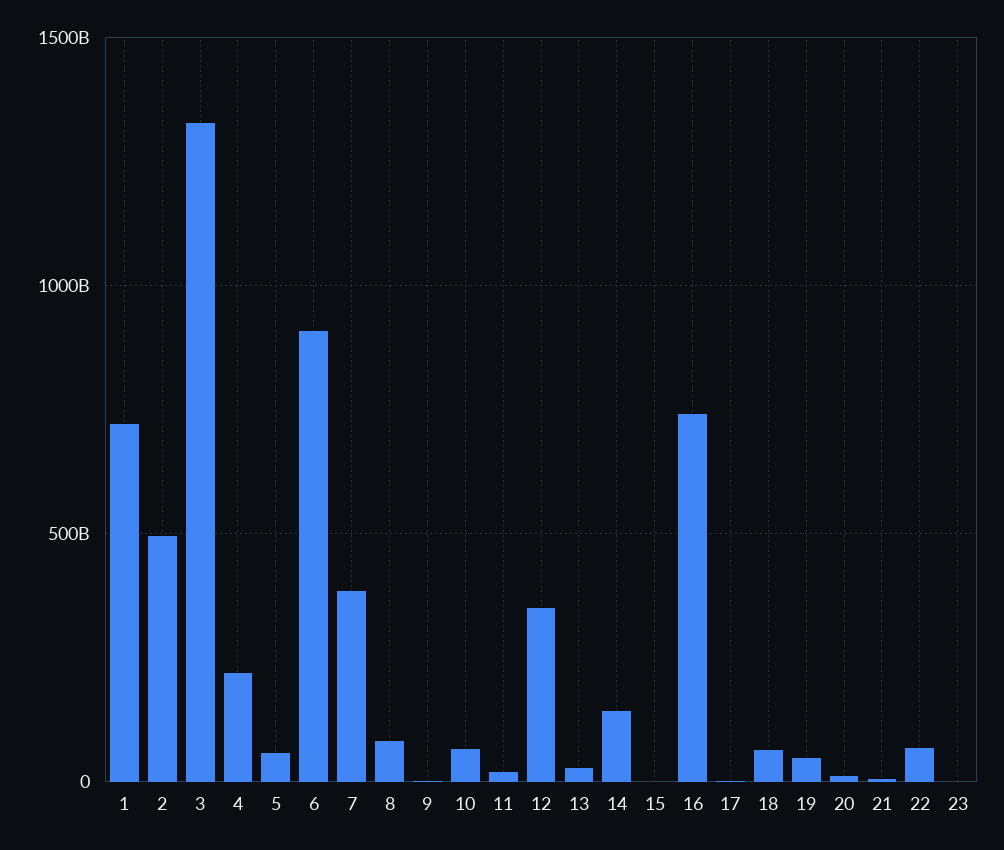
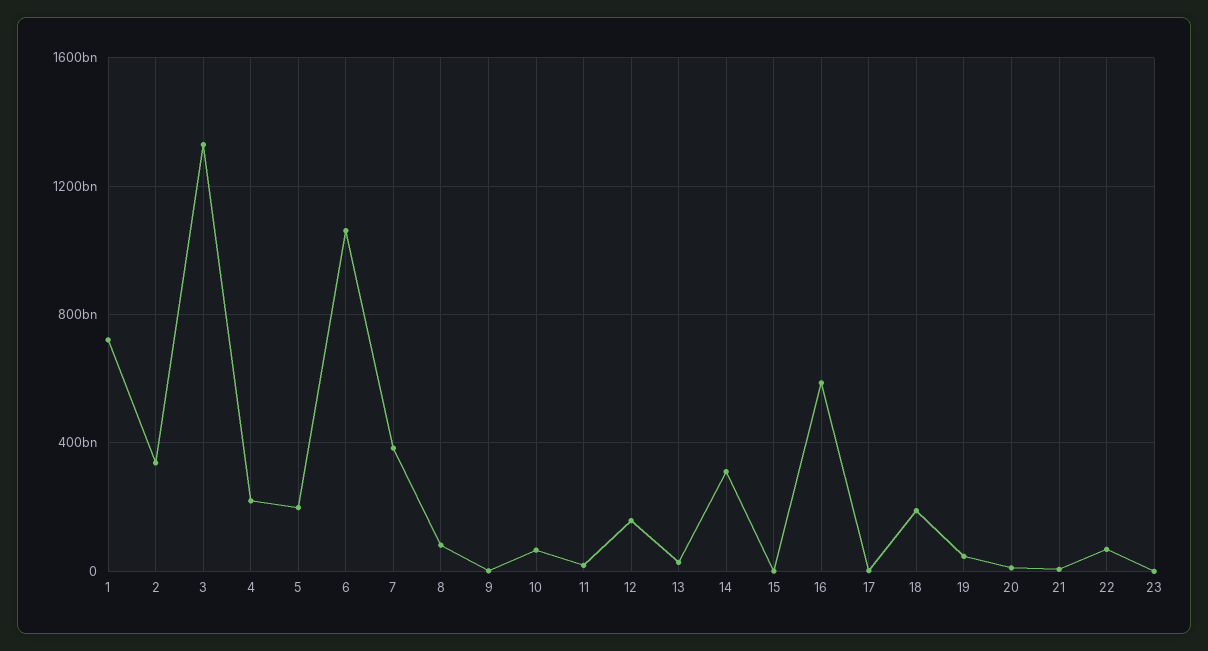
2: 500000000000 -> 350000000000
5: 50000000000 -> 200000000000
6: 900000000000 -> 1050000000000
12: 350000000000 -> 150000000000
14: 150000000000 -> 300000000000
16: 750000000000 -> 600000000000
18: 50000000000 -> 200000000000

